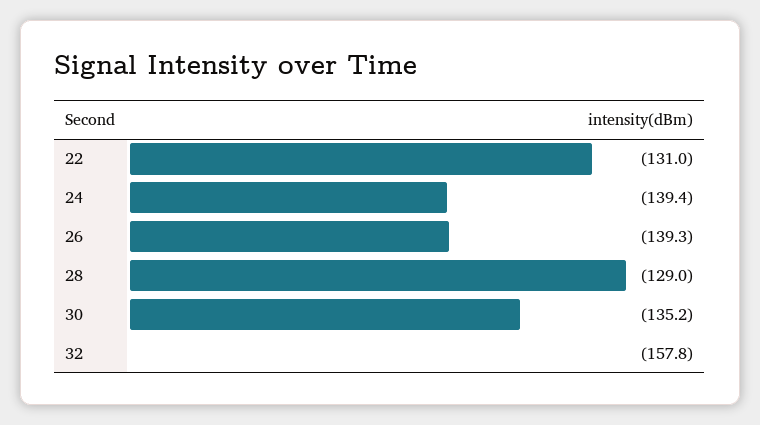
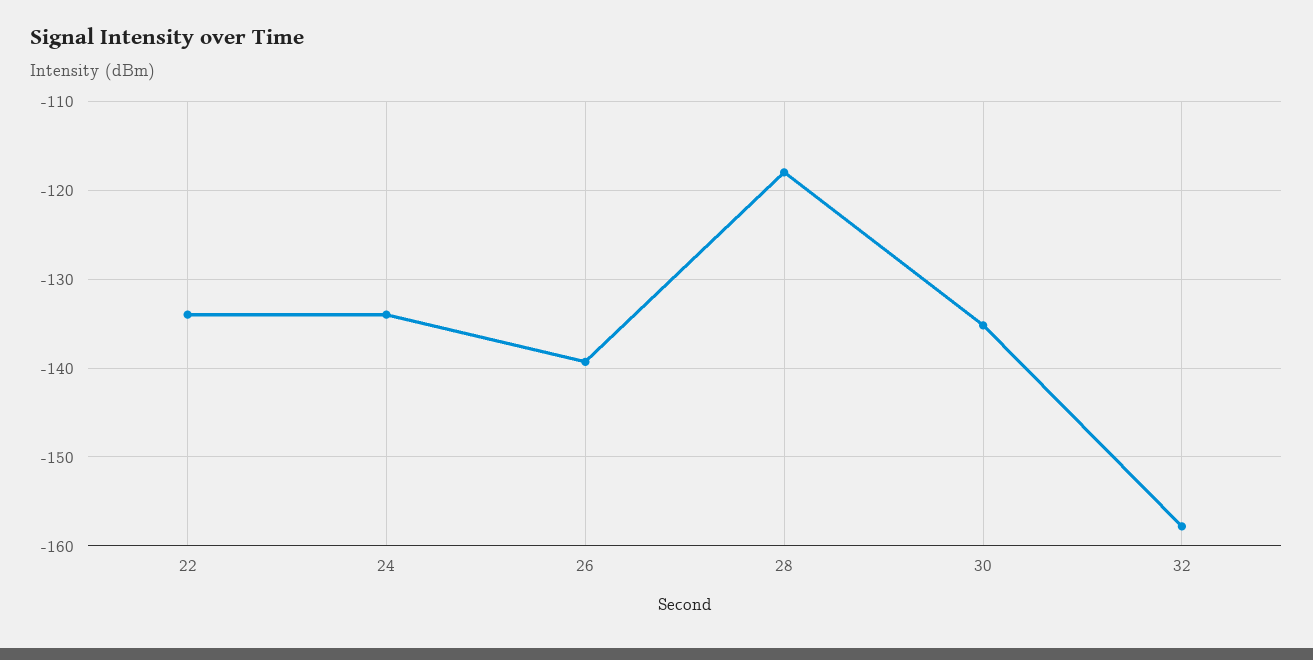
22: -131 -> -134
24: -139.4 -> -134
28: -129 -> -118

